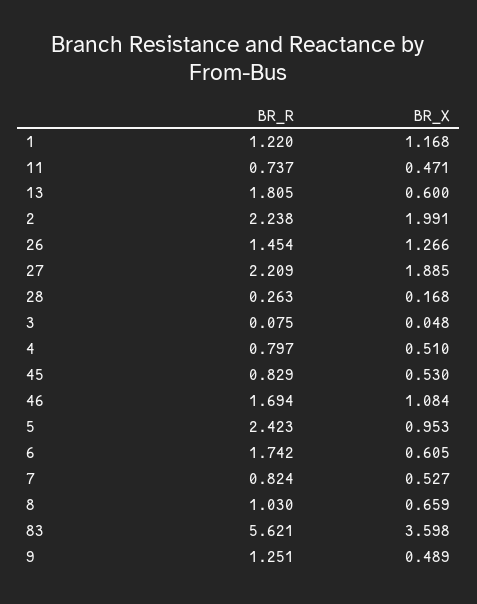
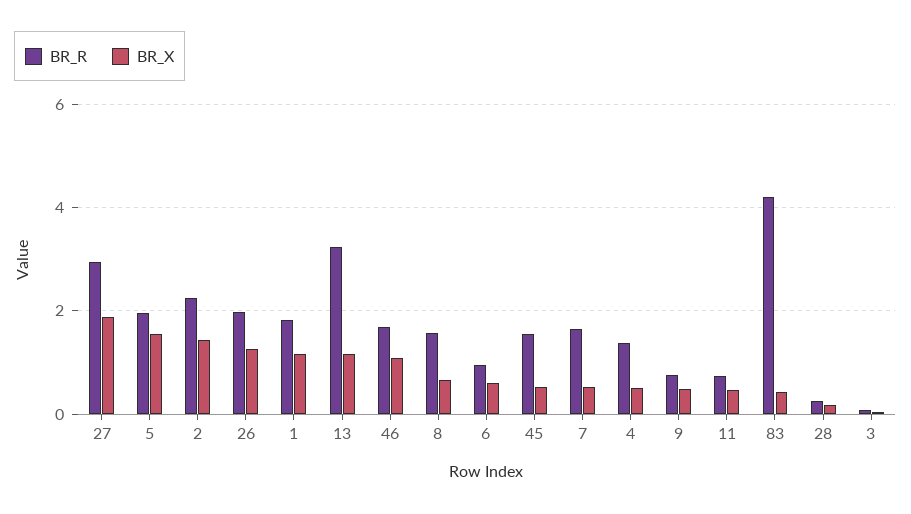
BR_R, 1: 1.22 -> 1.8
BR_R, 13: 1.805 -> 3.2
BR_X, 13: 0.6 -> 1.2
BR_X, 2: 1.991 -> 1.4
BR_R, 26: 1.454 -> 2
BR_R, 27: 2.209 -> 3
BR_R, 4: 0.797 -> 1.4
BR_R, 45: 0.829 -> 1.6
BR_R, 5: 2.423 -> 2
BR_X, 5: 0.953 -> 1.6
BR_R, 6: 1.742 -> 1
BR_R, 7: 0.824 -> 1.6
BR_R, 8: 1.03 -> 1.6
BR_R, 83: 5.621 -> 4.2
BR_X, 83: 3.598 -> 0.4
BR_R, 9: 1.251 -> 0.8

